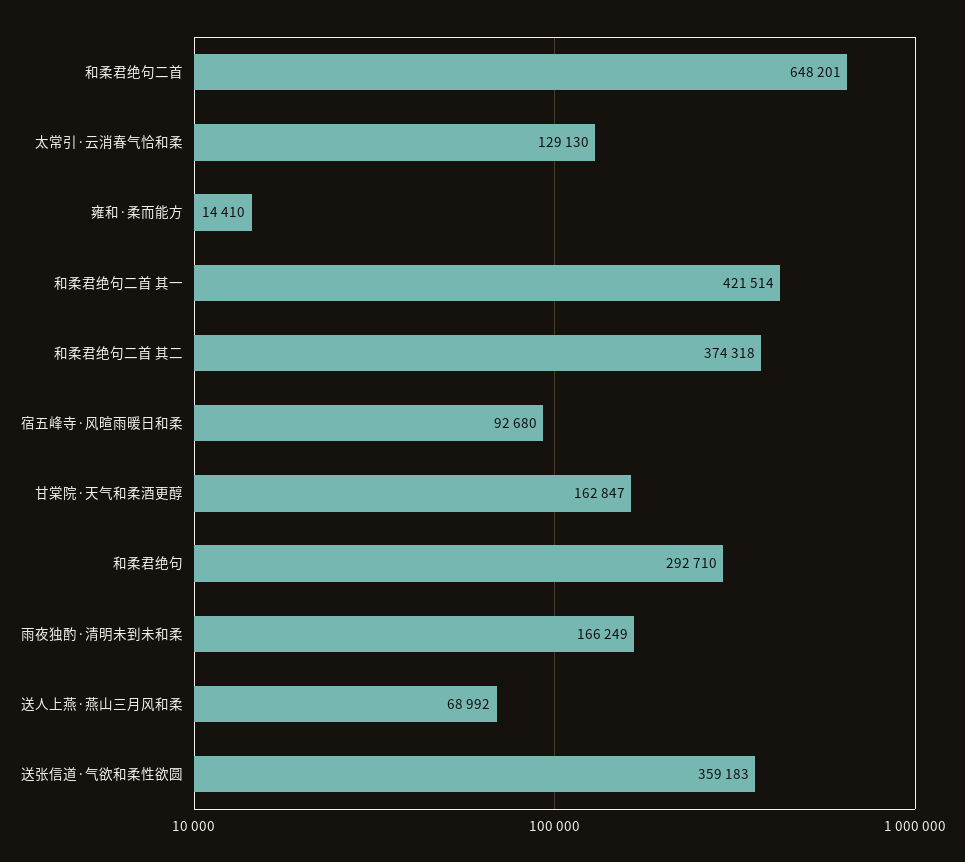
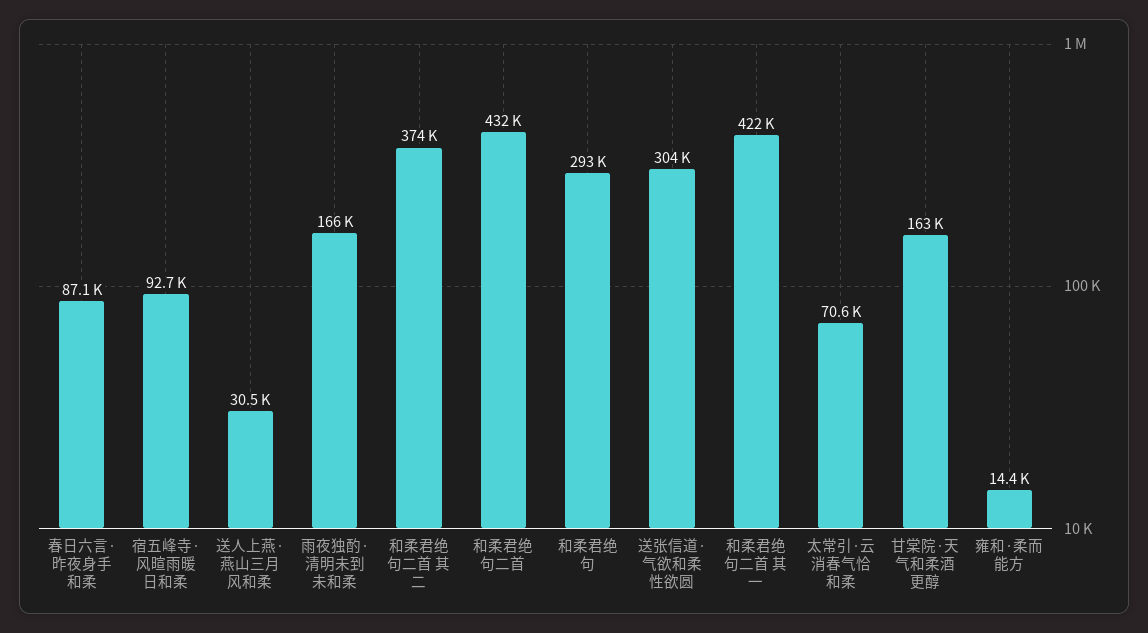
和柔君绝句二首: 648201 -> 432000
太常引·云消春气恰和柔: 129130 -> 70600
送人上燕·燕山三月风和柔: 68992 -> 30500
送张信道·气欲和柔性欲圆: 359183 -> 304000
春日六言·昨夜身手和柔: none -> 87100

